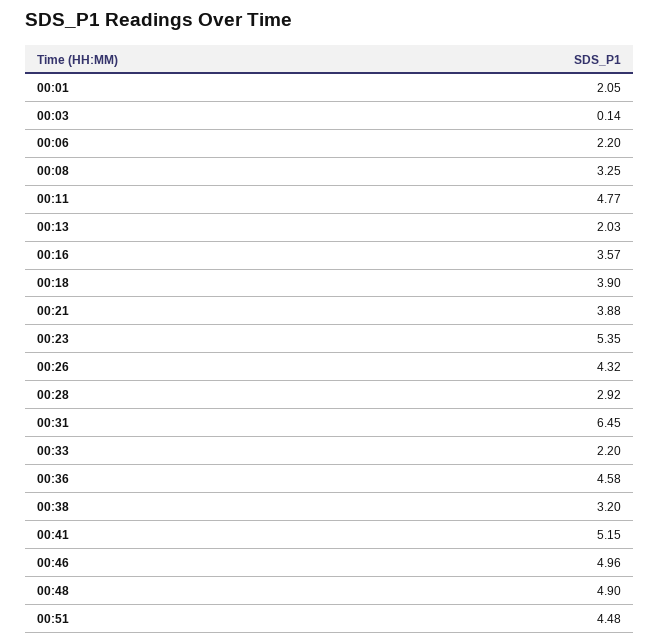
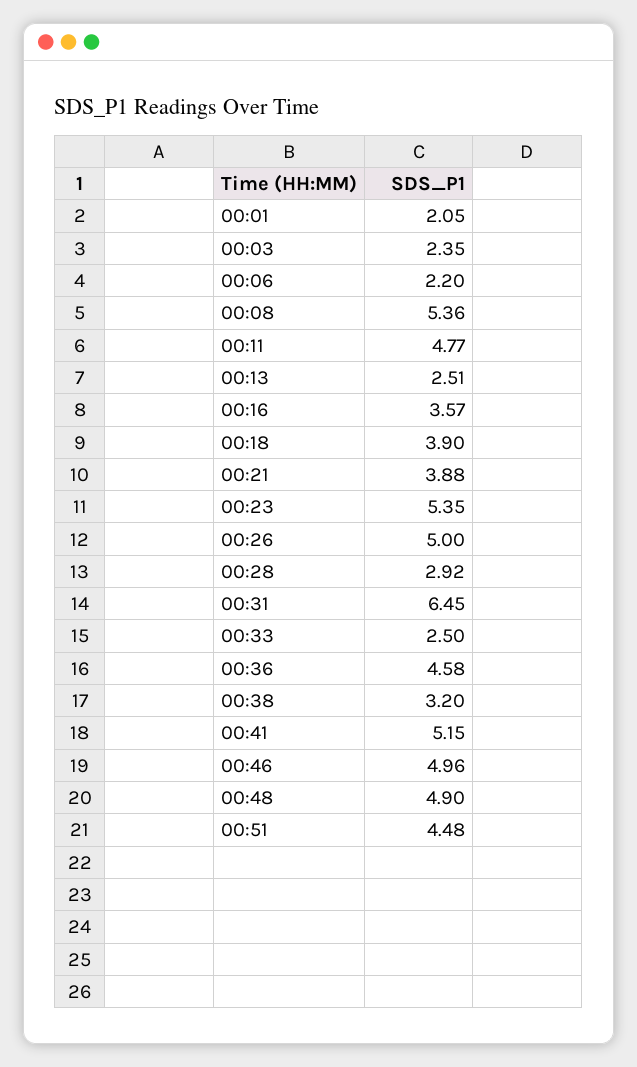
00:03: 0.14 -> 2.35
00:08: 3.25 -> 5.36
00:13: 2.03 -> 2.51
00:26: 4.32 -> 5
00:33: 2.2 -> 2.5

